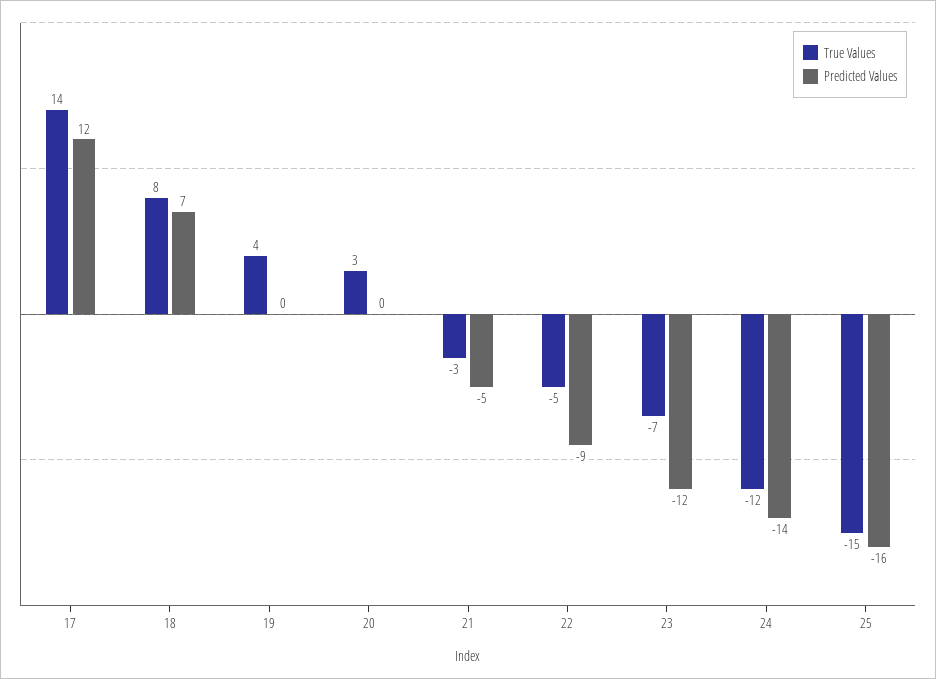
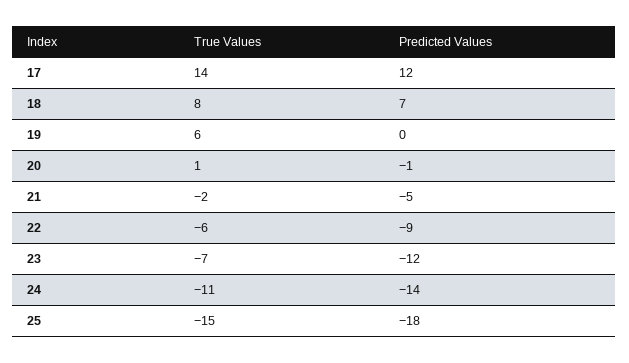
True Values, 19: 4 -> 6
True Values, 20: 3 -> 1
Predicted Values, 20: 0 -> -1
True Values, 21: -3 -> -2
True Values, 22: -5 -> -6
True Values, 24: -12 -> -11
Predicted Values, 25: -16 -> -18

